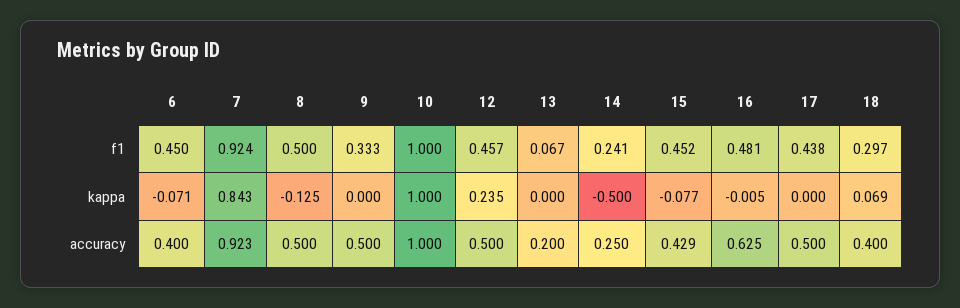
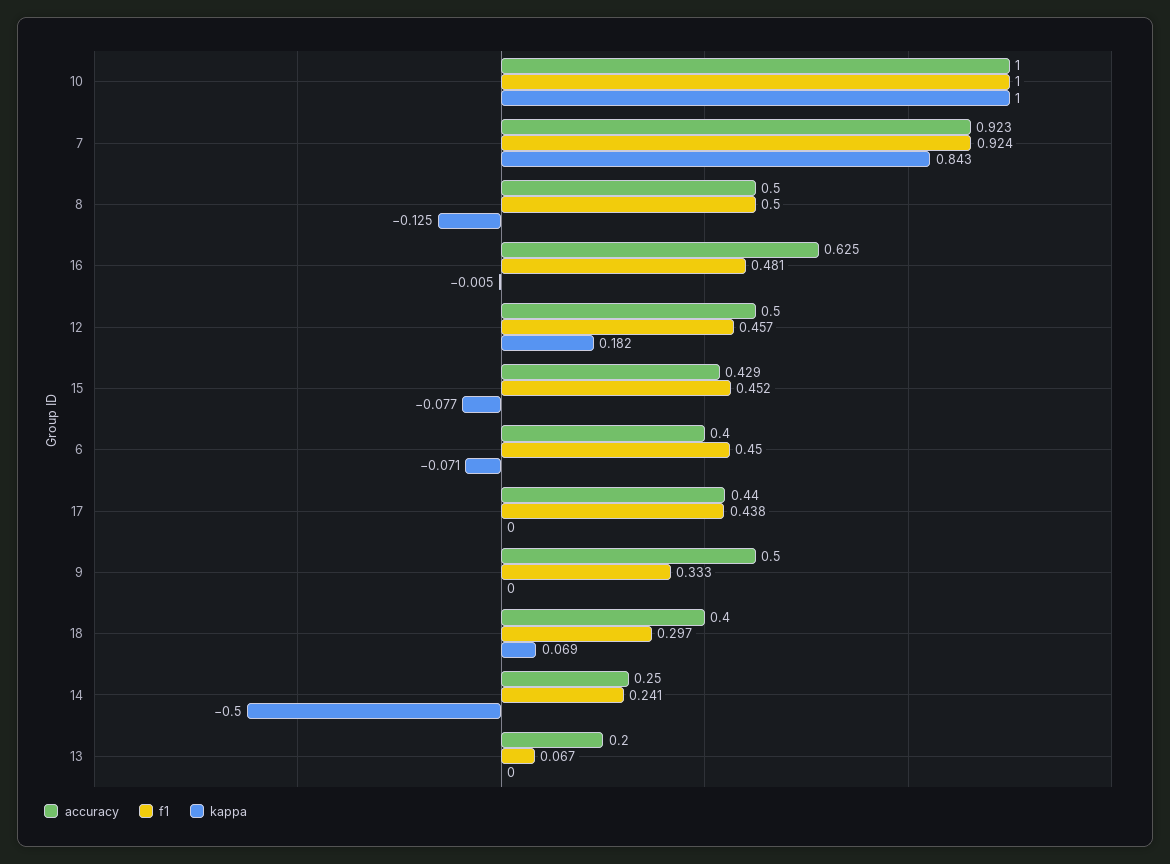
kappa, 12: 0.235 -> 0.182
accuracy, 17: 0.5 -> 0.44

